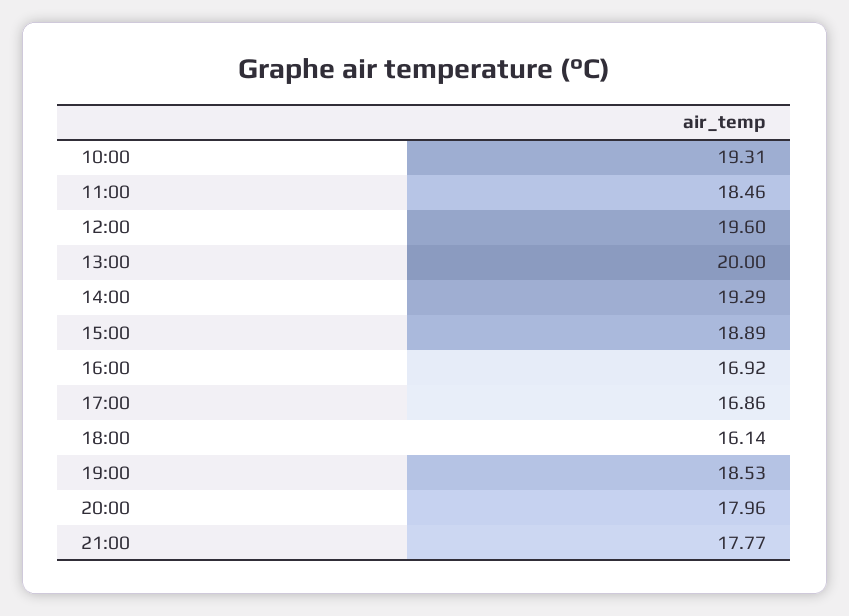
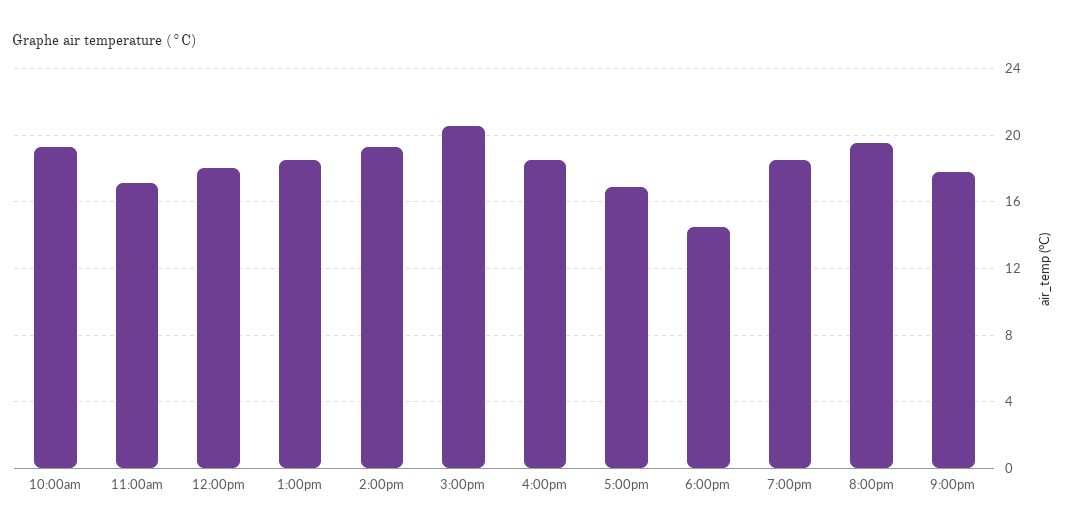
11:00: 18.46 -> 17
12:00: 19.6 -> 18
13:00: 20 -> 18.5
15:00: 18.89 -> 20.5
16:00: 16.92 -> 18.5
18:00: 16.14 -> 14.5
20:00: 17.96 -> 19.5

